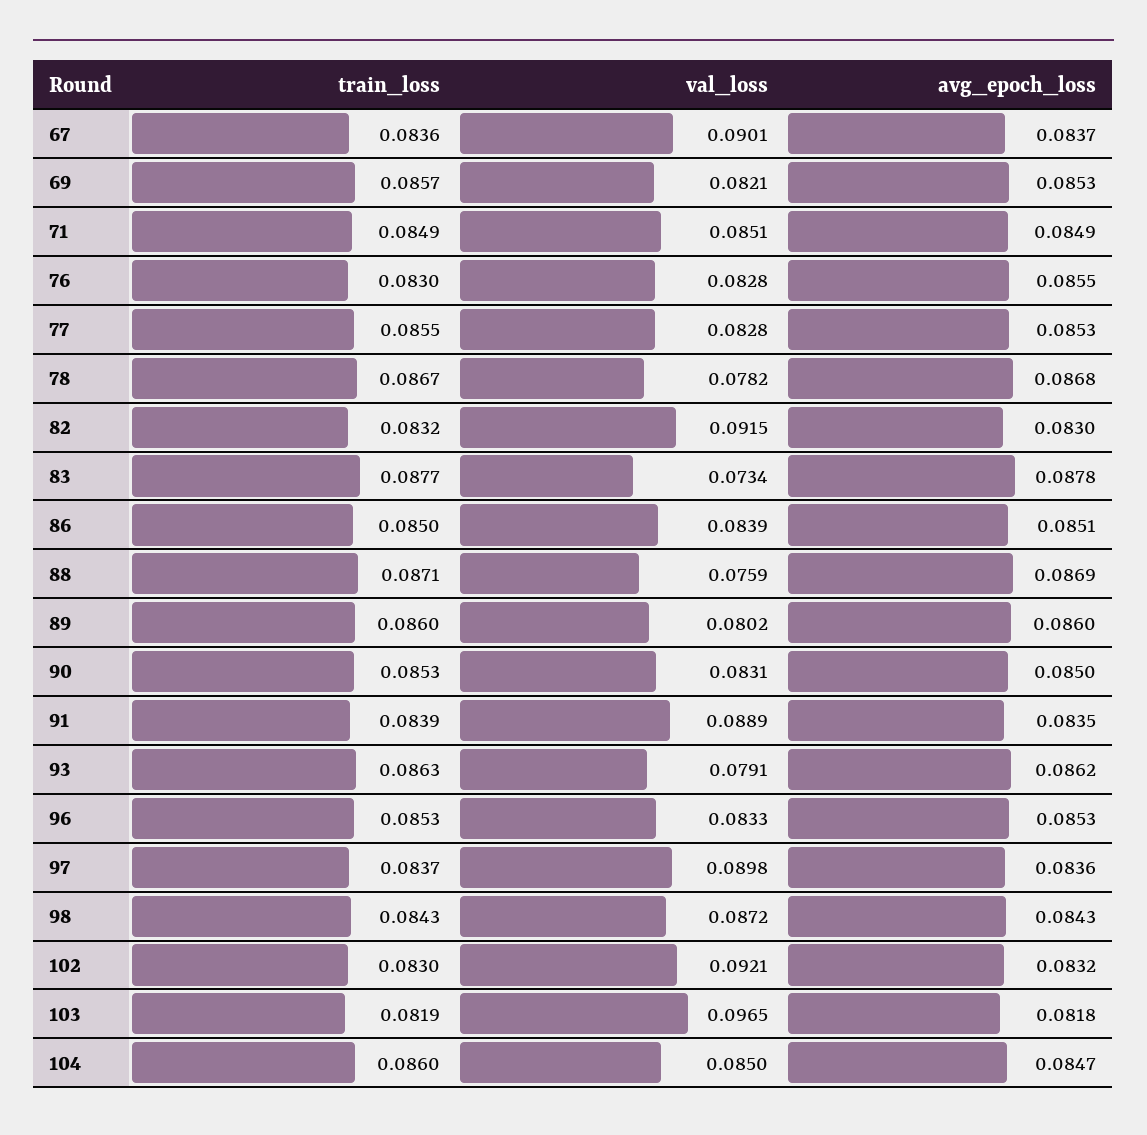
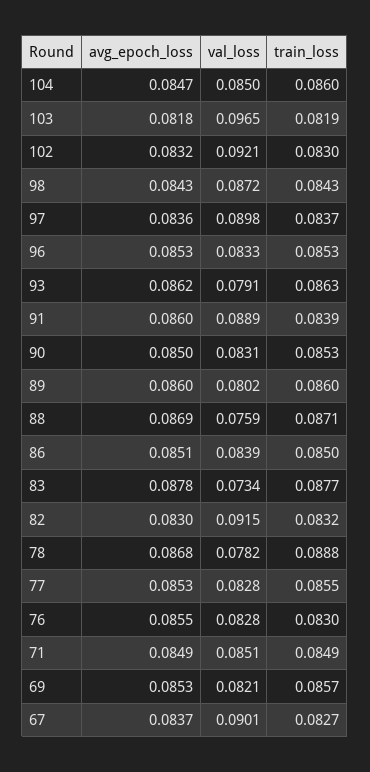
train_loss, 67: 0.0836 -> 0.0827
train_loss, 78: 0.0867 -> 0.0888
avg_epoch_loss, 91: 0.0835 -> 0.086

